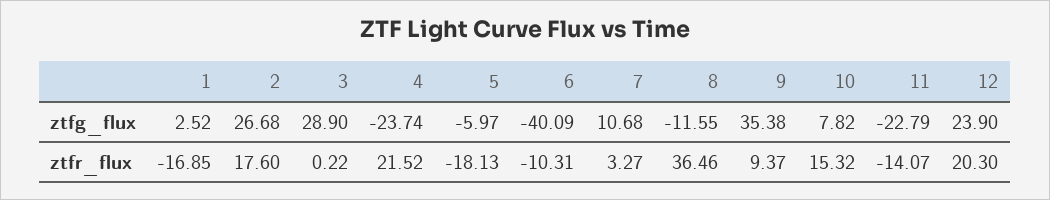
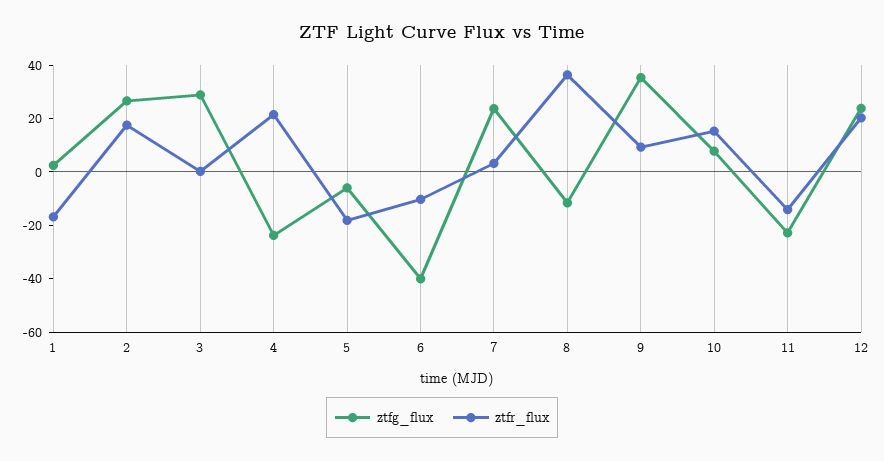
ztfg_flux, 7: 10.68 -> 25

